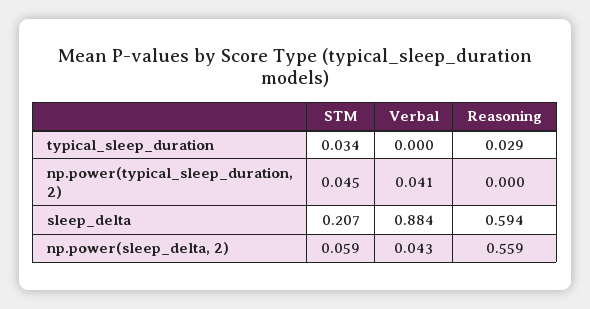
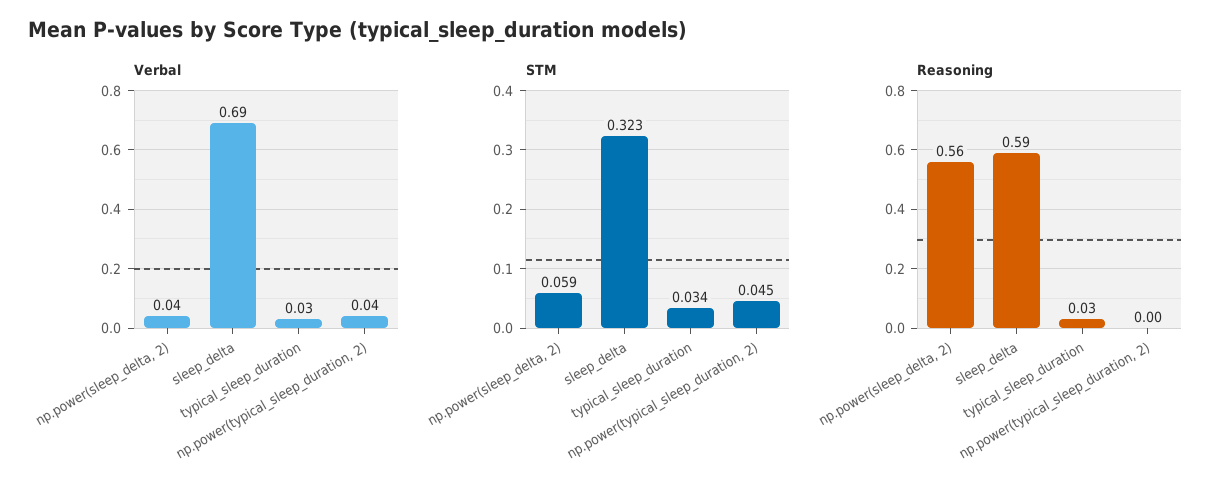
Verbal, typical_sleep_duration: 0 -> 0.03
STM, sleep_delta: 0.207 -> 0.323
Verbal, sleep_delta: 0.884 -> 0.69

